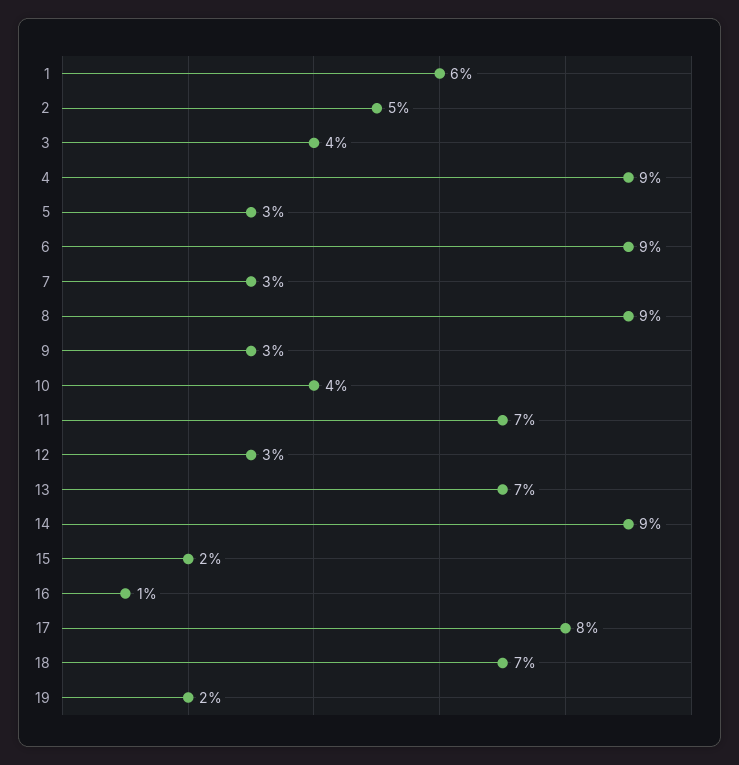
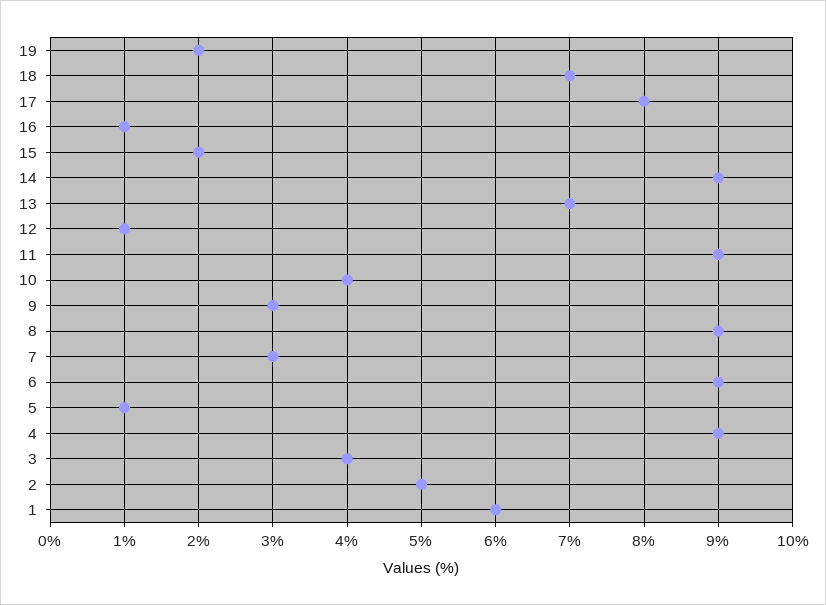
5: 3 -> 1
11: 7 -> 9
12: 3 -> 1

